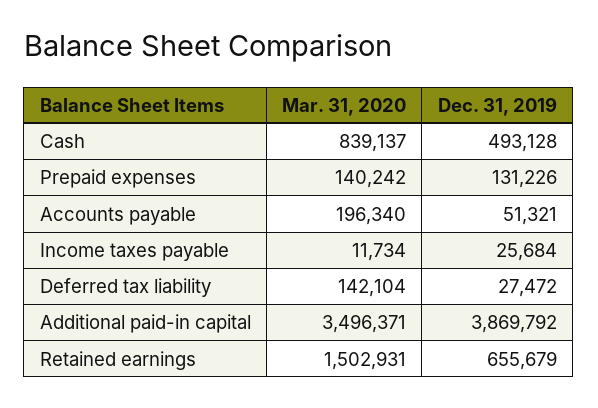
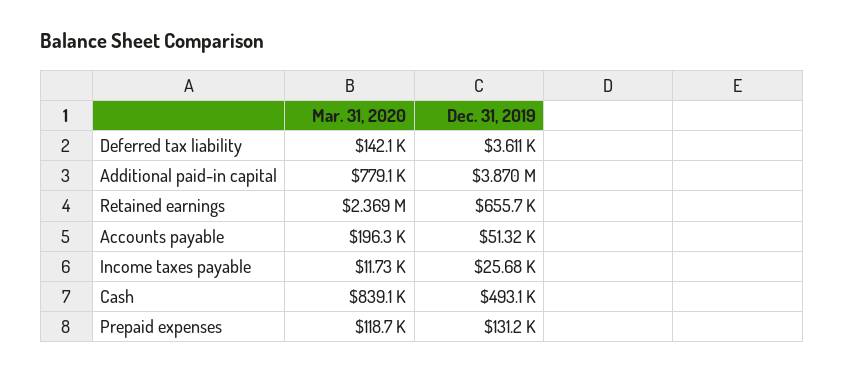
Mar. 31, 2020, Prepaid expenses: 140242 -> 118700
Dec. 31, 2019, Deferred tax liability: 27472 -> 3611
Mar. 31, 2020, Additional paid-in capital: 3496371 -> 779100
Mar. 31, 2020, Retained earnings: 1502931 -> 2369000

